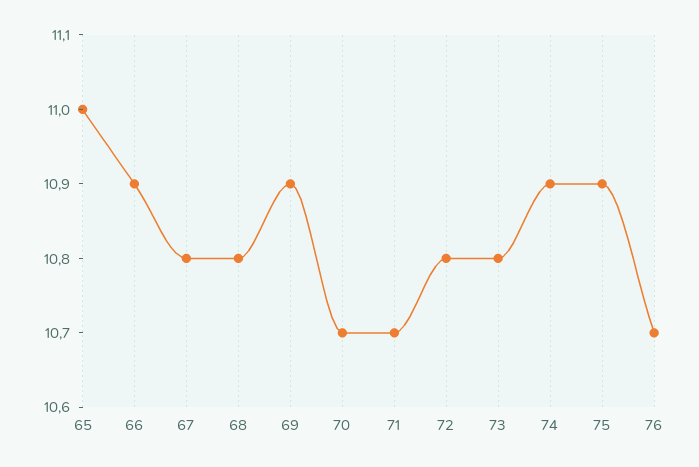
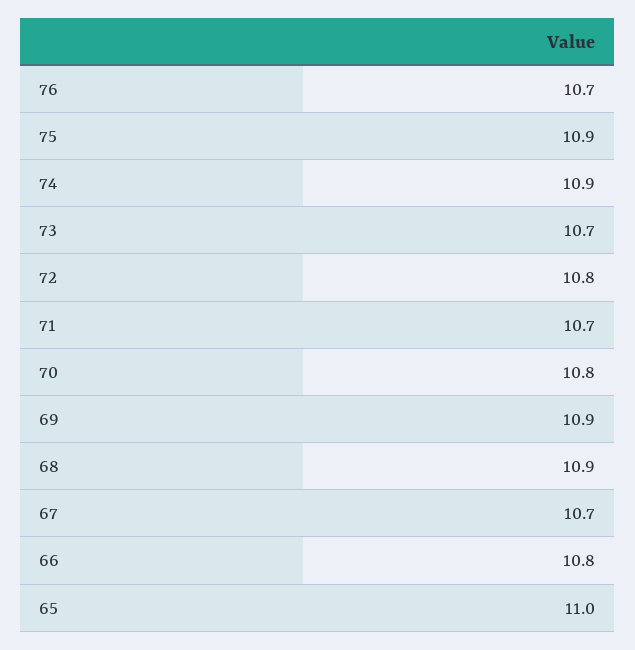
66: 10.9 -> 10.8
67: 10.8 -> 10.7
68: 10.8 -> 10.9
70: 10.7 -> 10.8
73: 10.8 -> 10.7

